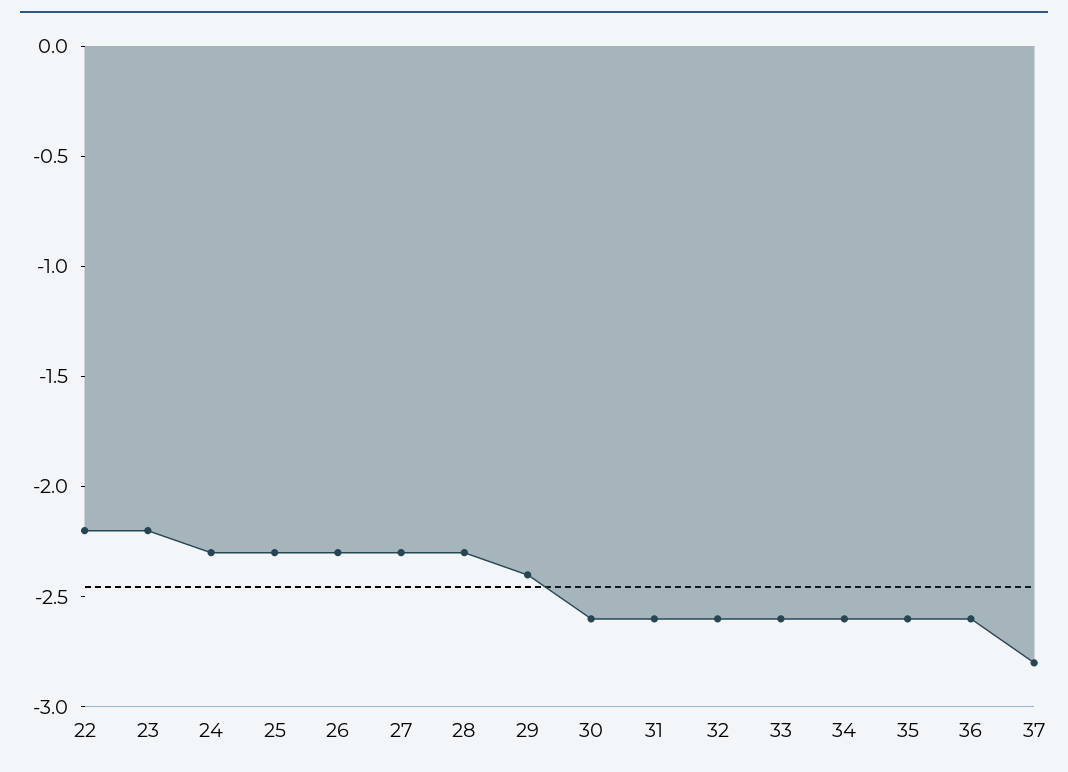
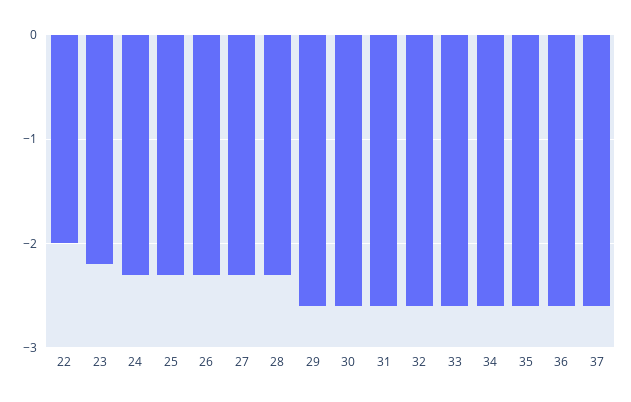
22: -2.2 -> -2
29: -2.4 -> -2.6
37: -2.8 -> -2.6

